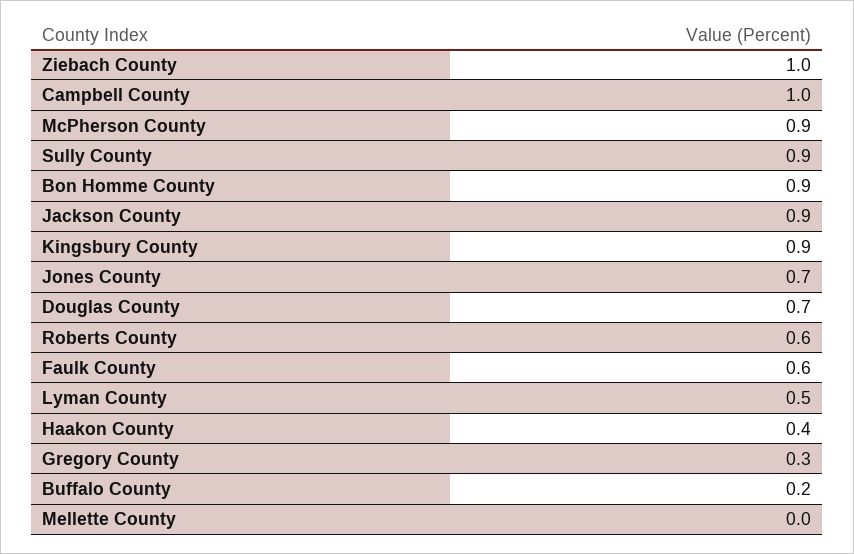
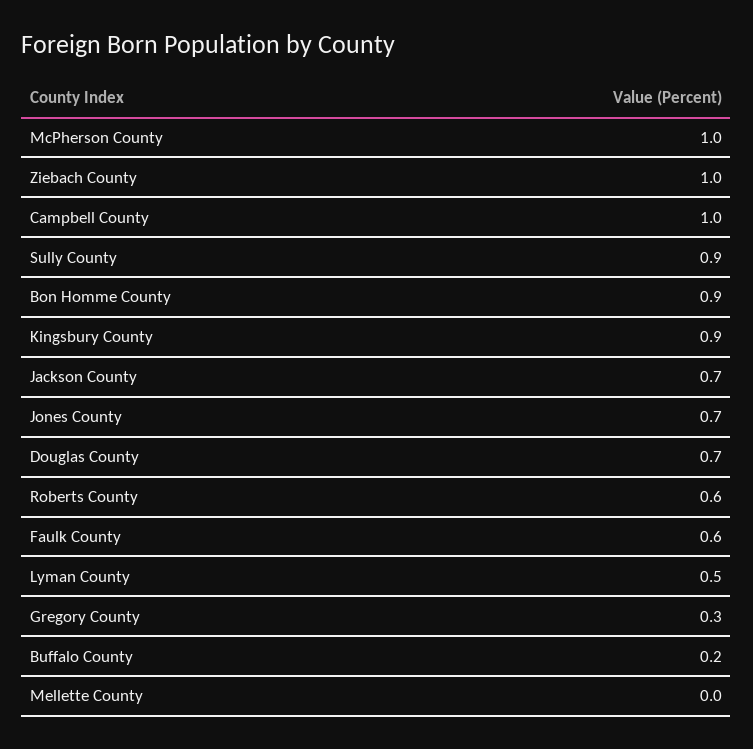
McPherson County: 0.9 -> 1
Jackson County: 0.9 -> 0.7
Haakon County: 0.4 -> none

